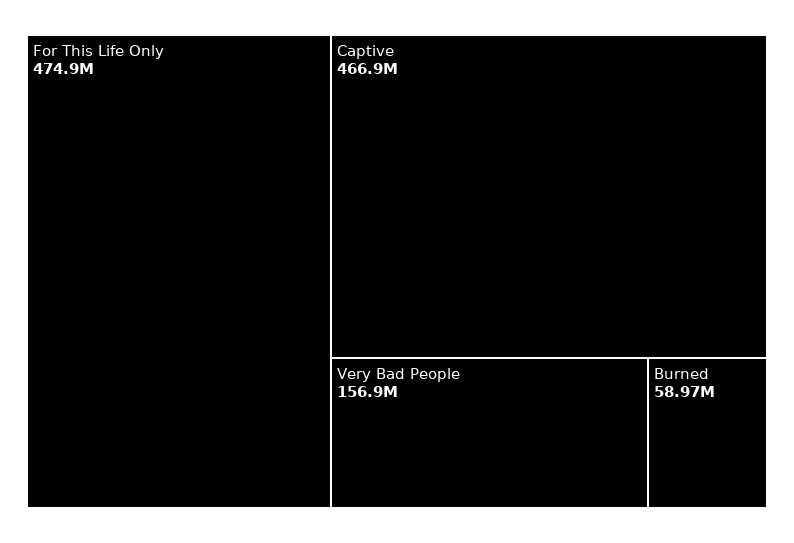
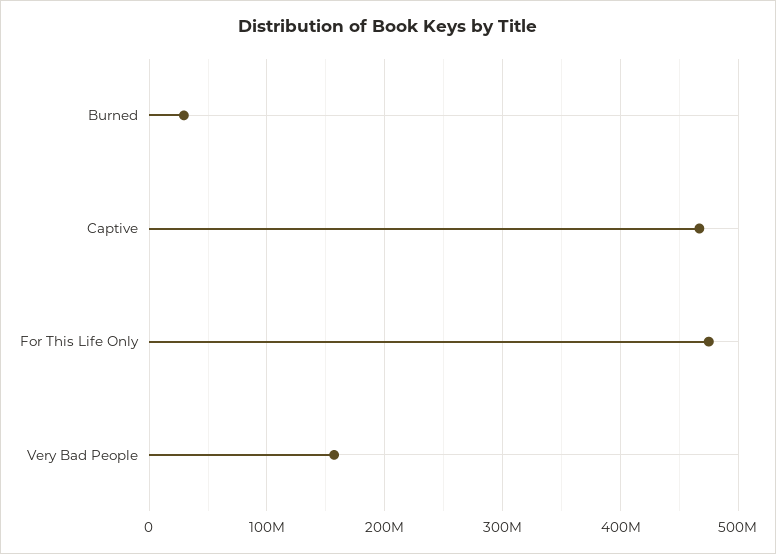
Burned: 58970000 -> 30000000

